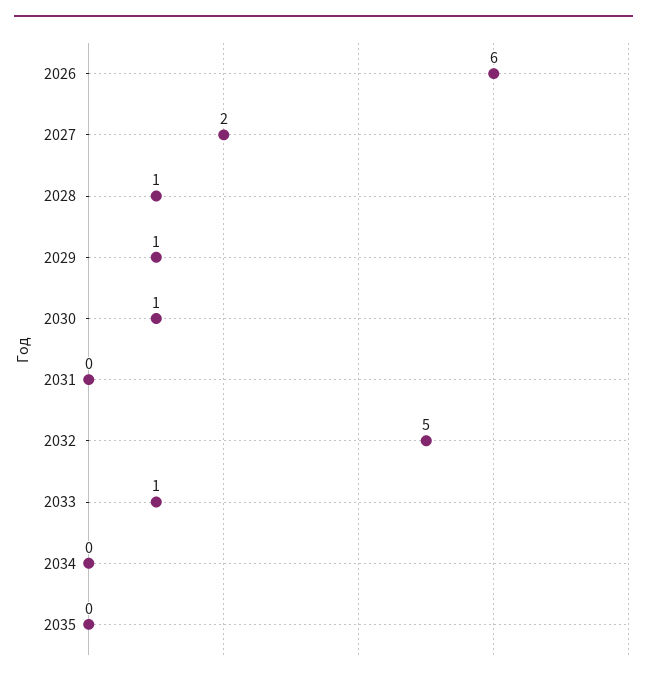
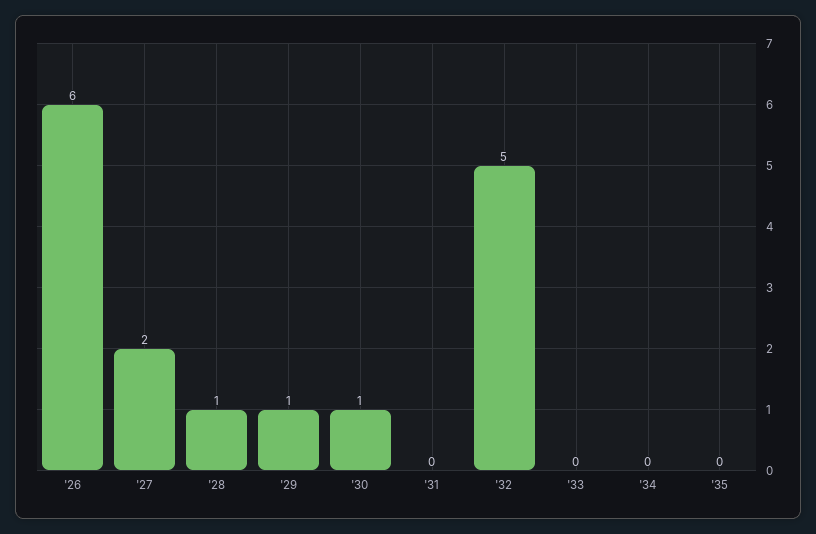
2033: 1 -> 0

